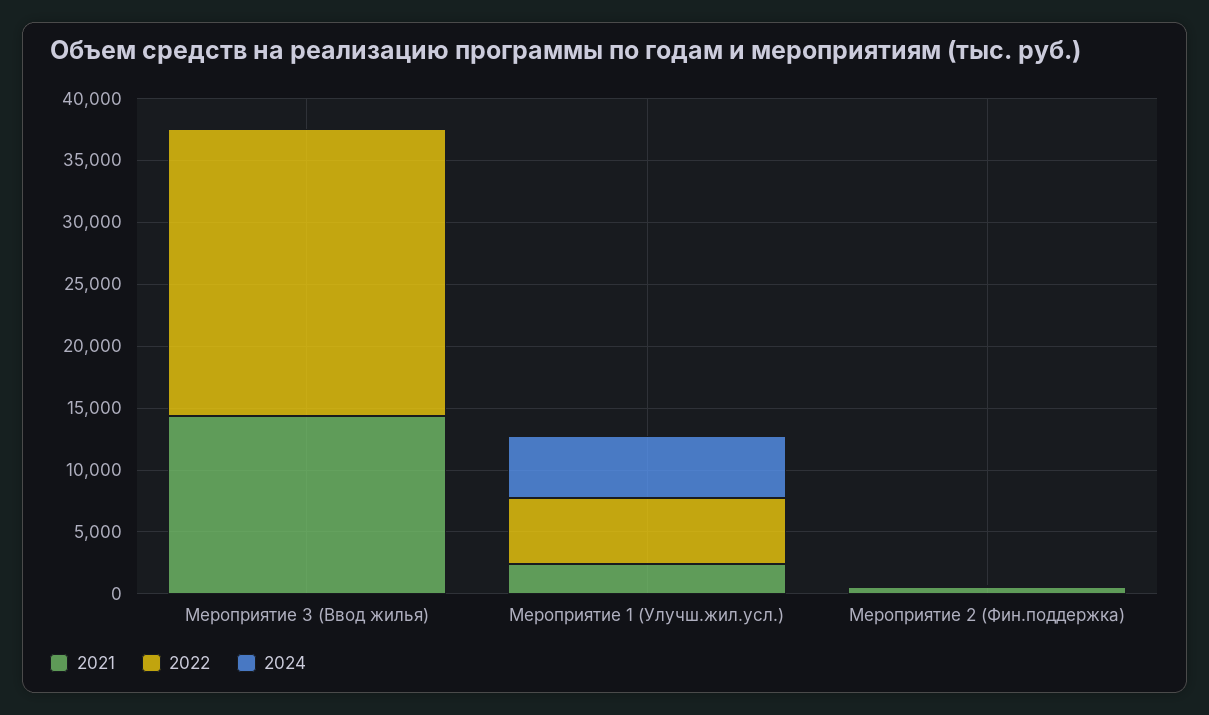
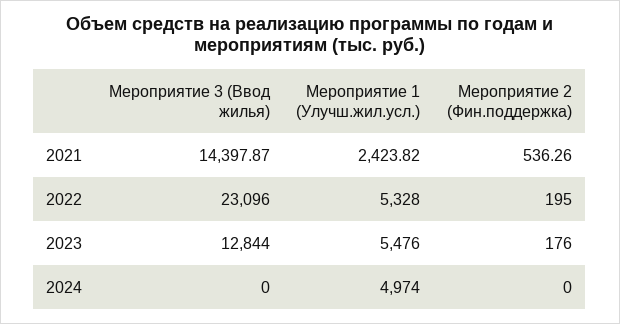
2023, Мероприятие 3 (Ввод жилья): none -> 12844
2023, Мероприятие 1 (Улучш.жил.усл.): none -> 5476
2023, Мероприятие 2 (Фин.поддержка): none -> 176

